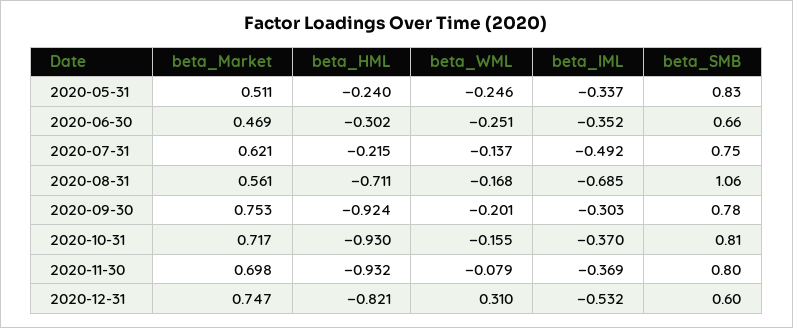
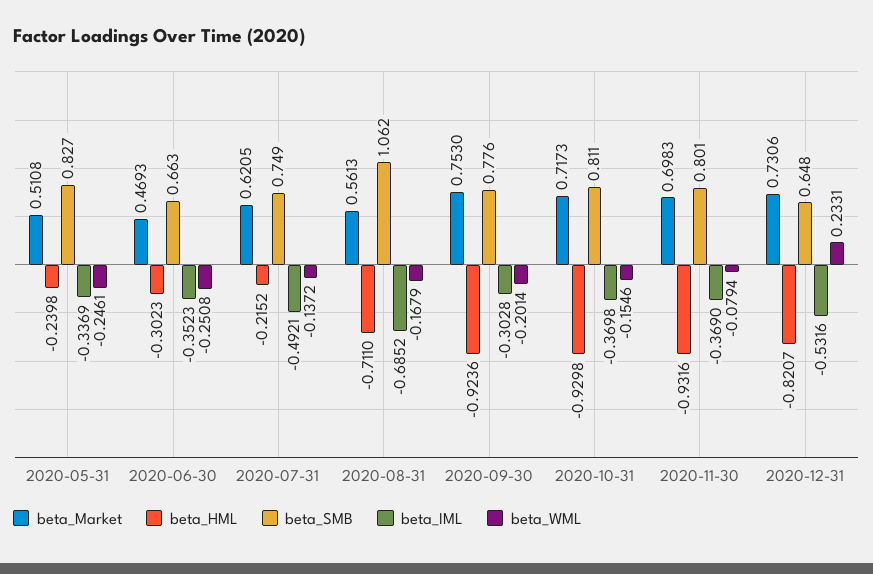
beta_Market, 2020-12-31: 0.747 -> 0.7306
beta_WML, 2020-12-31: 0.31 -> 0.2331
beta_SMB, 2020-12-31: 0.6 -> 0.648

